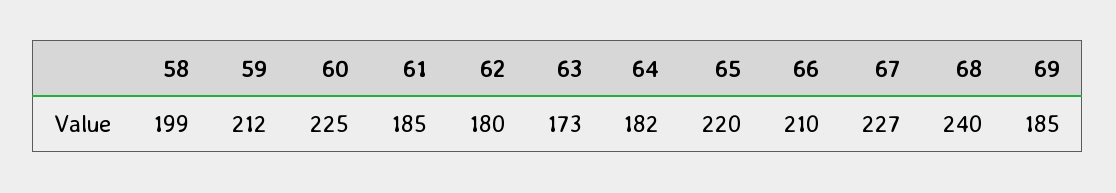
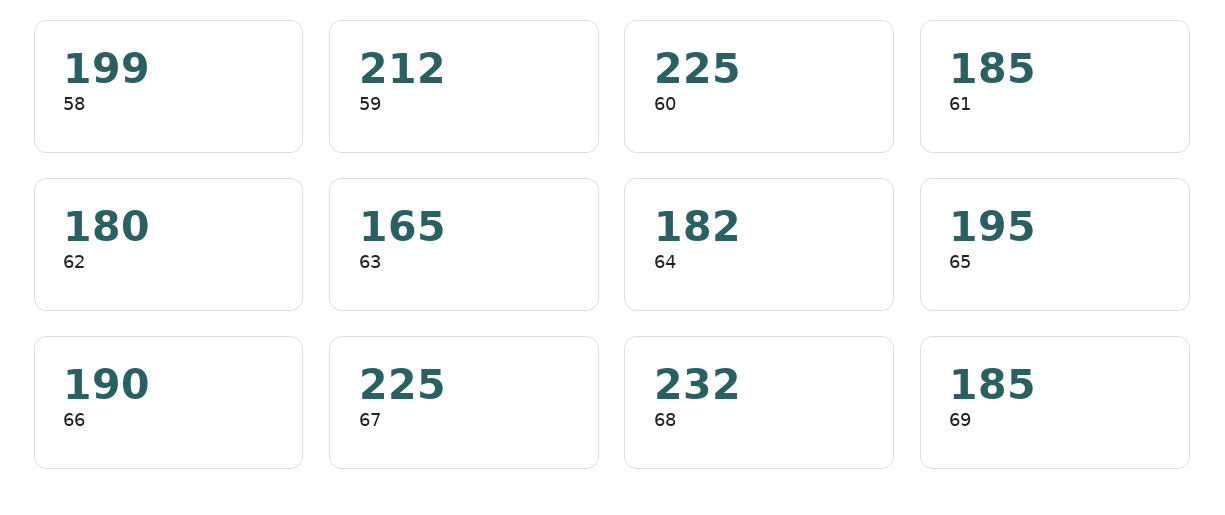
63: 173 -> 165
65: 220 -> 195
66: 210 -> 190
67: 227 -> 225
68: 240 -> 232

